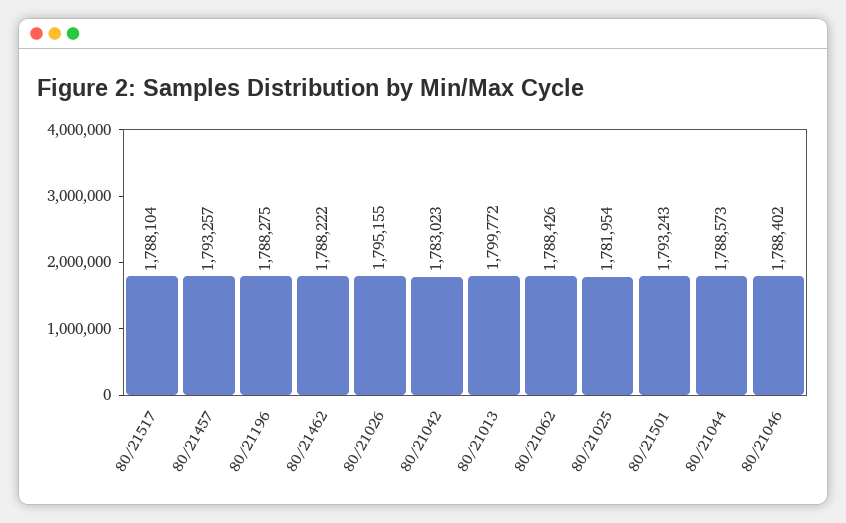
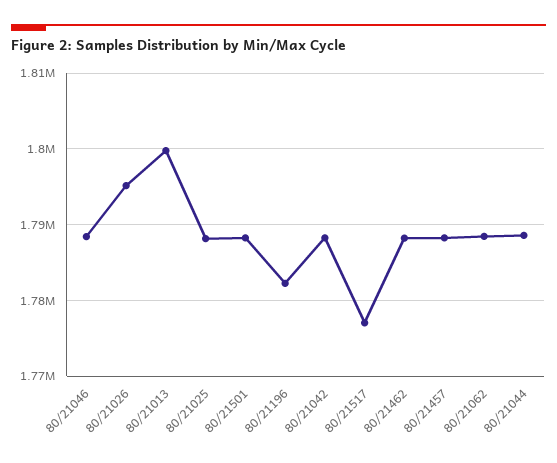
80/21517: 1788104 -> 1777000
80/21457: 1793257 -> 1788000
80/21196: 1788275 -> 1782000
80/21042: 1783023 -> 1788000
80/21025: 1781954 -> 1788000
80/21501: 1793243 -> 1788000

